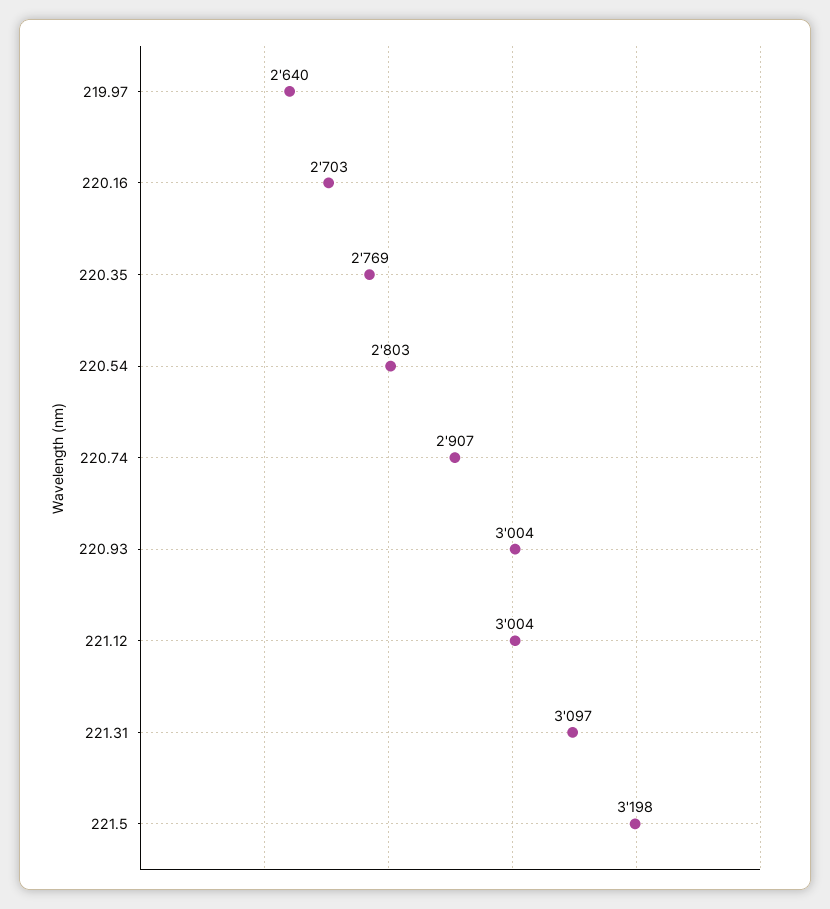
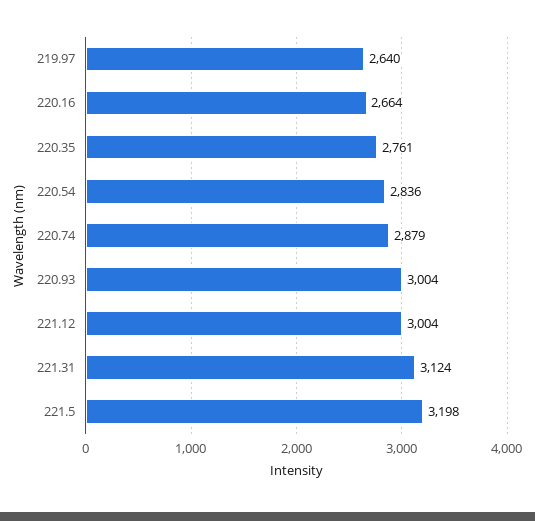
220.16: 2703 -> 2664
220.35: 2769 -> 2761
220.54: 2803 -> 2836
220.74: 2907 -> 2879
221.31: 3097 -> 3124

